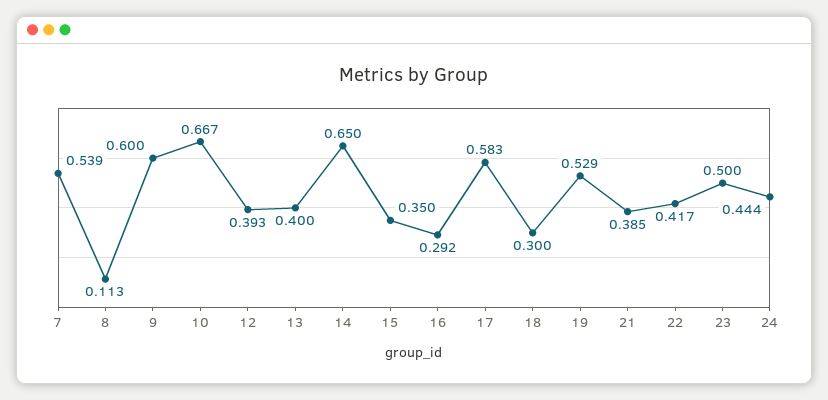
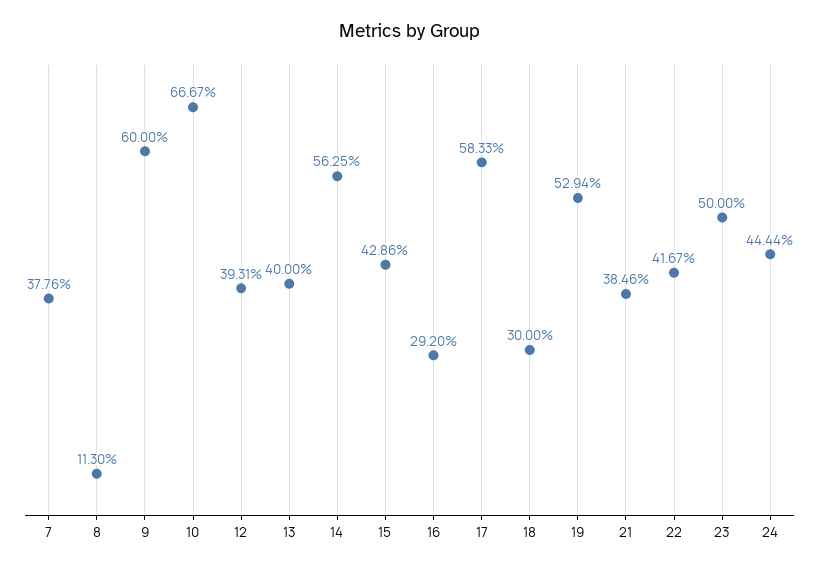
7: 0.539 -> 0.3776
14: 0.65 -> 0.5625
15: 0.35 -> 0.4286

